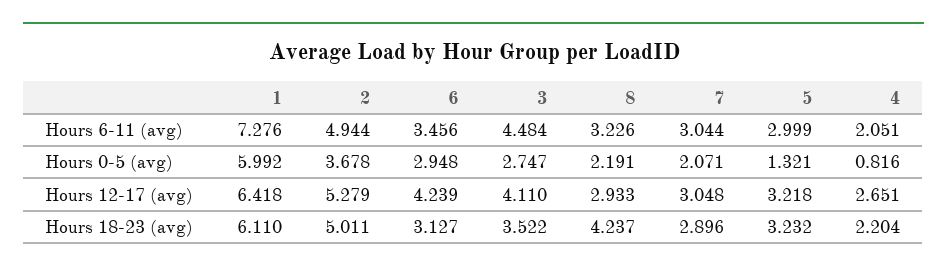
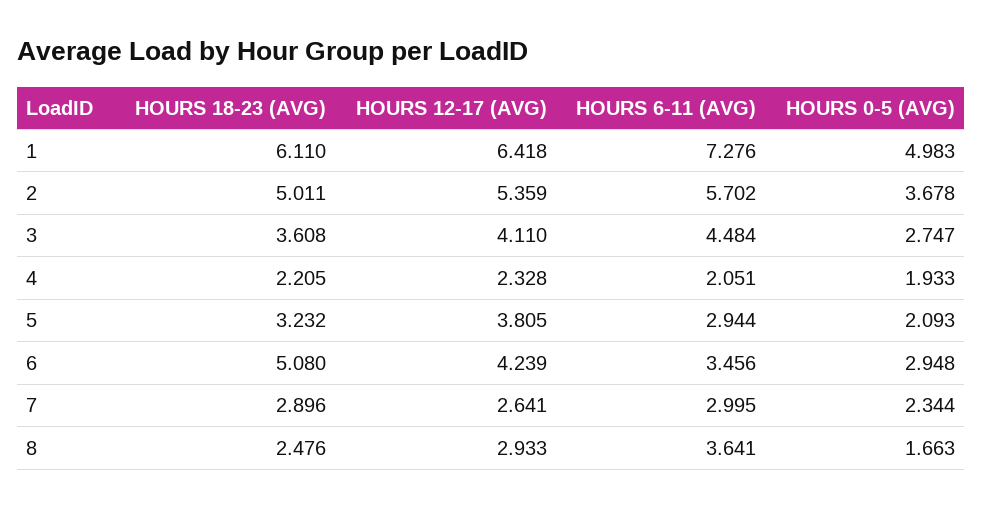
2, Hours 6-11 (avg): 4.944 -> 5.702
8, Hours 6-11 (avg): 3.226 -> 3.641
7, Hours 6-11 (avg): 3.044 -> 2.995
5, Hours 6-11 (avg): 2.999 -> 2.944
1, Hours 0-5 (avg): 5.992 -> 4.983
8, Hours 0-5 (avg): 2.191 -> 1.663
7, Hours 0-5 (avg): 2.071 -> 2.344
5, Hours 0-5 (avg): 1.321 -> 2.093
4, Hours 0-5 (avg): 0.816 -> 1.933
2, Hours 12-17 (avg): 5.279 -> 5.359
7, Hours 12-17 (avg): 3.048 -> 2.641
5, Hours 12-17 (avg): 3.218 -> 3.805
4, Hours 12-17 (avg): 2.651 -> 2.328
6, Hours 18-23 (avg): 3.127 -> 5.08
3, Hours 18-23 (avg): 3.522 -> 3.608
8, Hours 18-23 (avg): 4.237 -> 2.476
4, Hours 18-23 (avg): 2.204 -> 2.205

